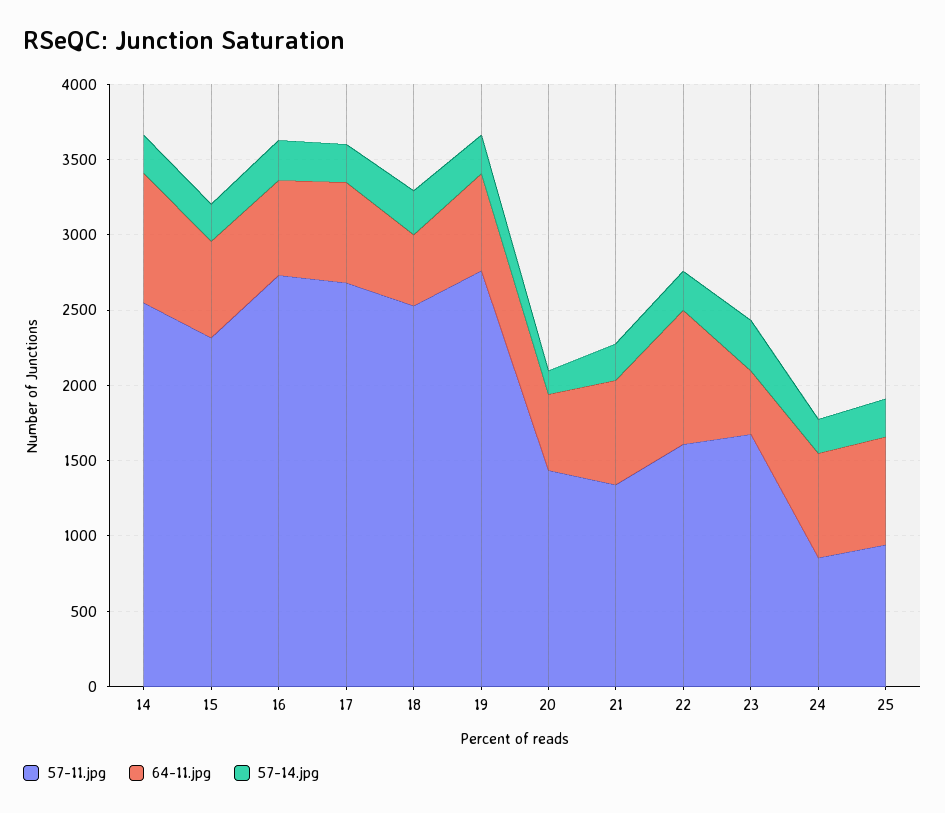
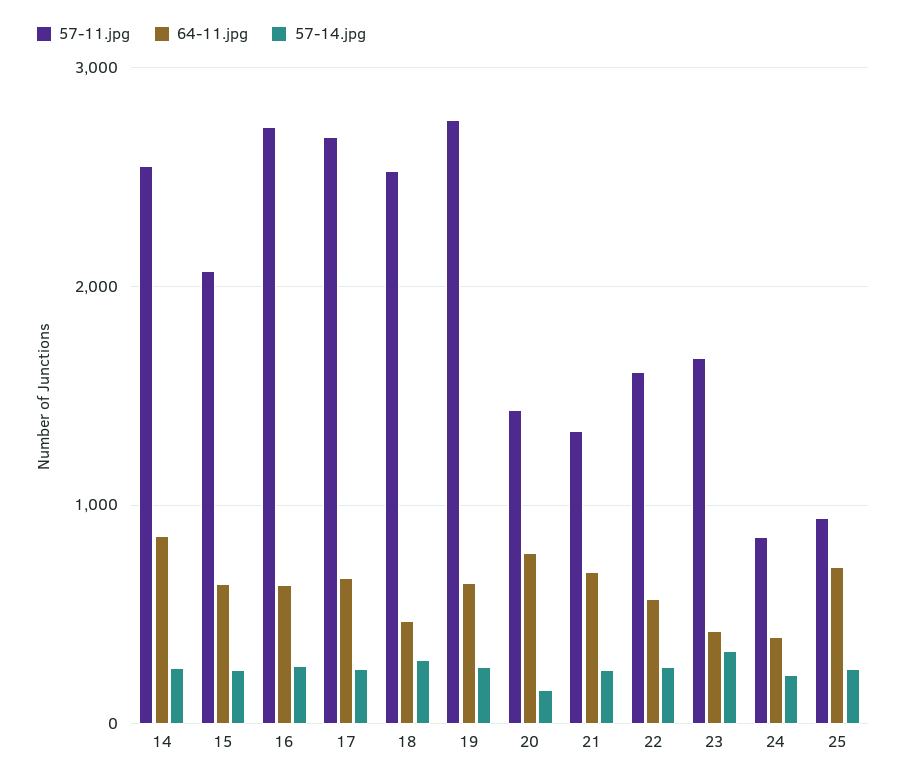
57-11.jpg, 15: 2300 -> 2100
64-11.jpg, 20: 500 -> 800
64-11.jpg, 22: 900 -> 600
64-11.jpg, 24: 700 -> 400

